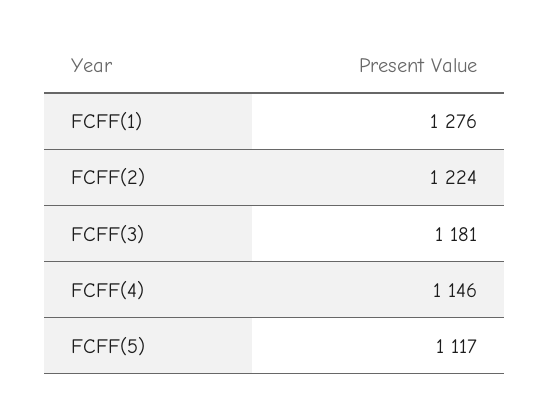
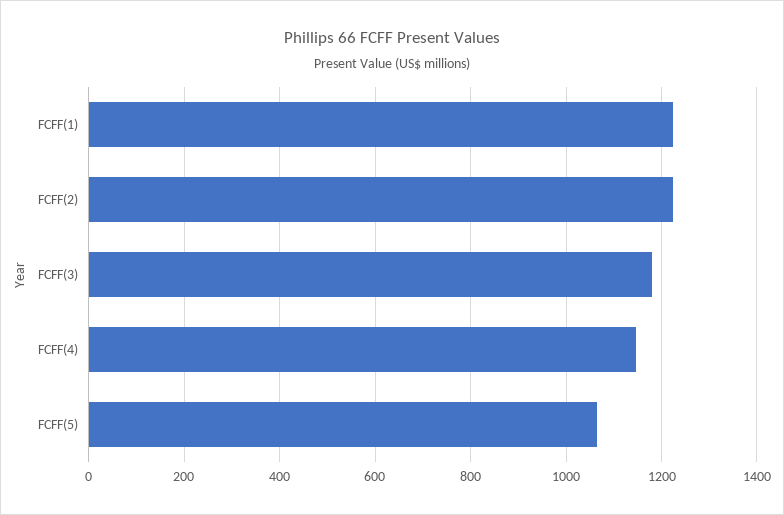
FCFF(1): 1276 -> 1220
FCFF(5): 1117 -> 1060

